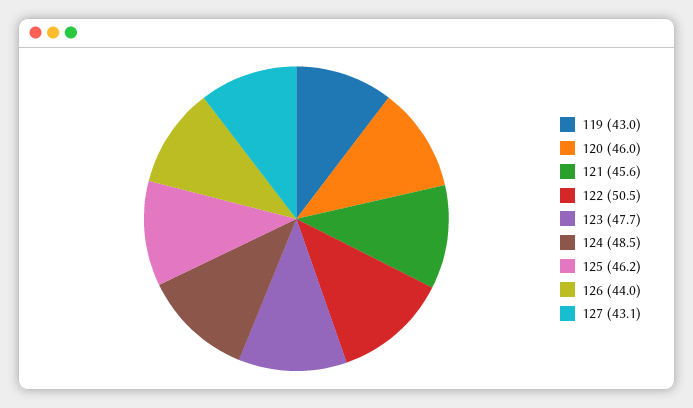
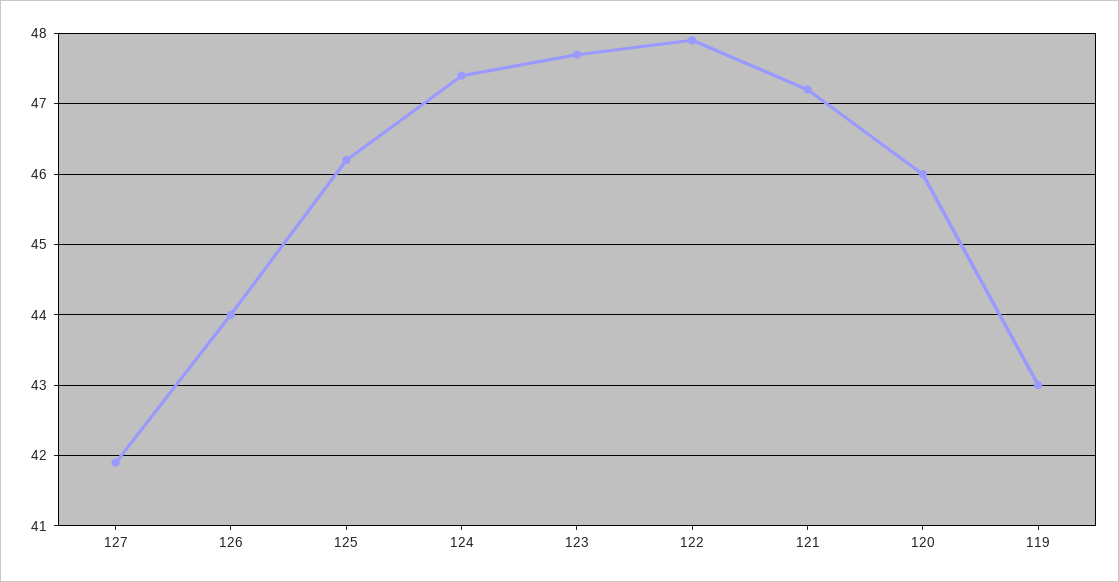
121: 45.6 -> 47.2
122: 50.5 -> 47.9
124: 48.5 -> 47.4
127: 43.1 -> 41.9

